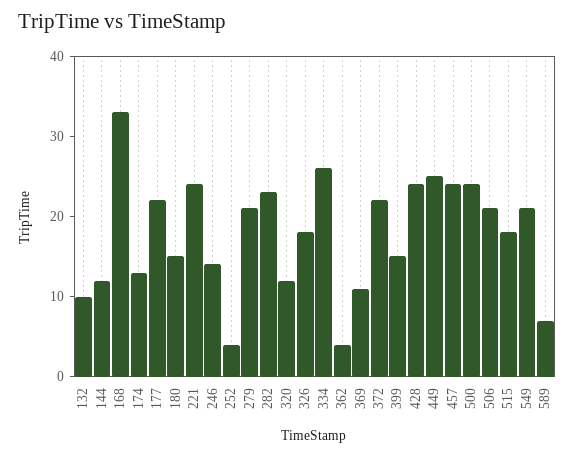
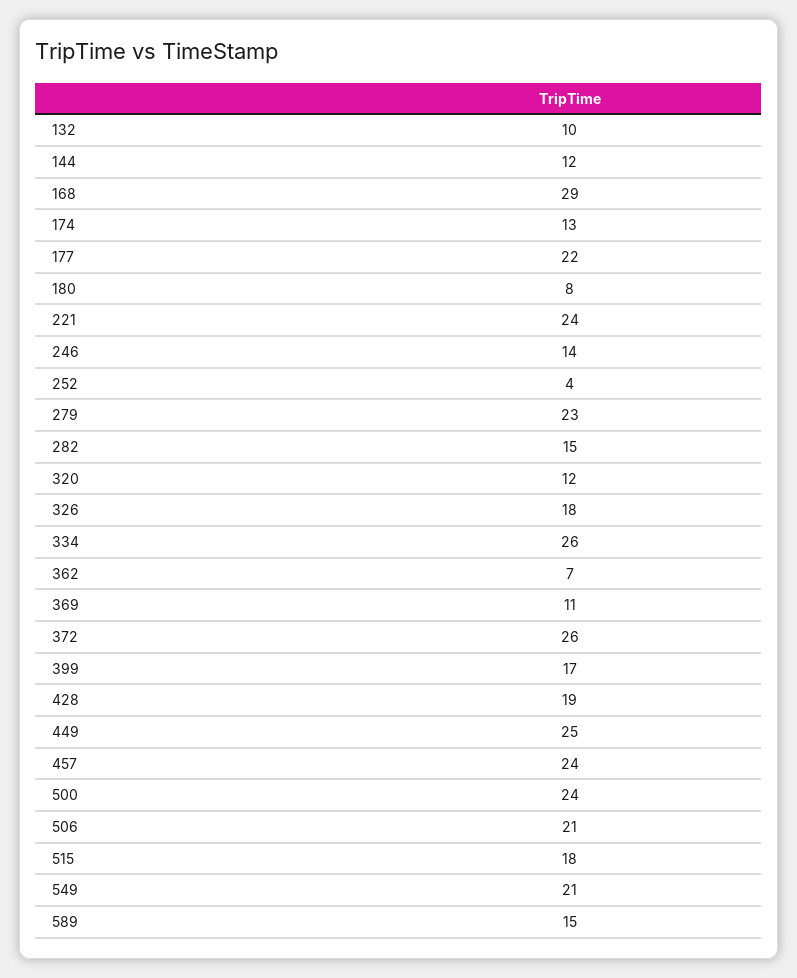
168: 33 -> 29
180: 15 -> 8
279: 21 -> 23
282: 23 -> 15
362: 4 -> 7
372: 22 -> 26
399: 15 -> 17
428: 24 -> 19
589: 7 -> 15

